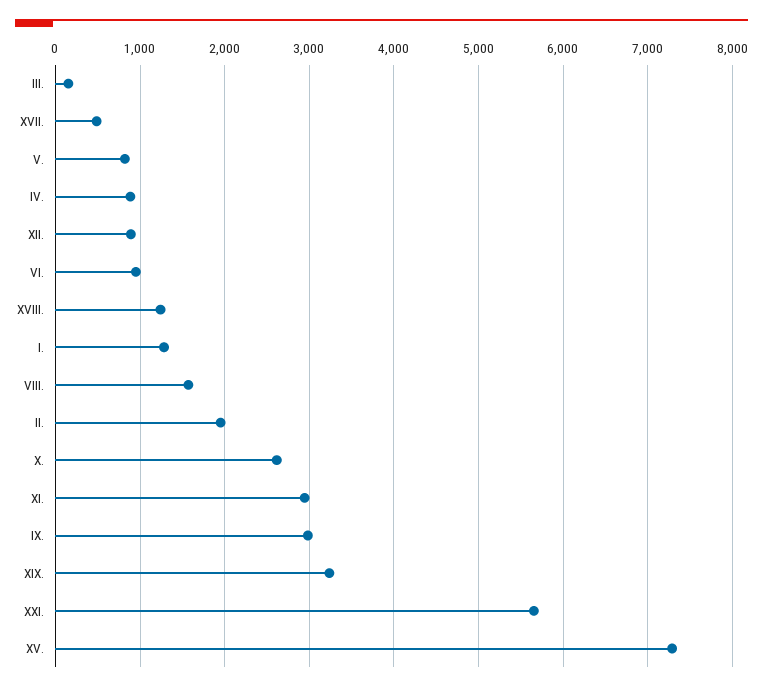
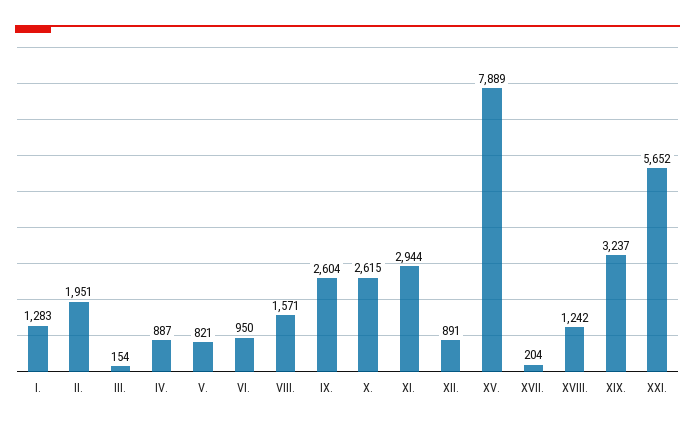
XVII.: 500 -> 204
IX.: 3000 -> 2604
XV.: 7300 -> 7889

